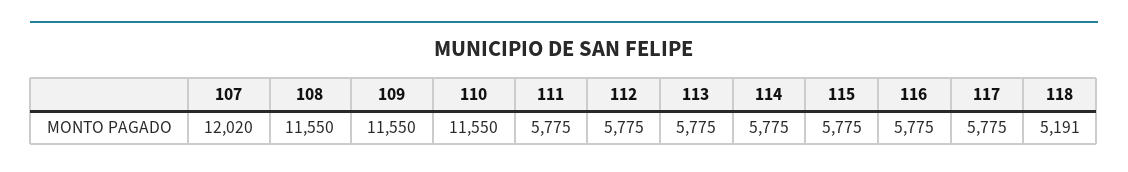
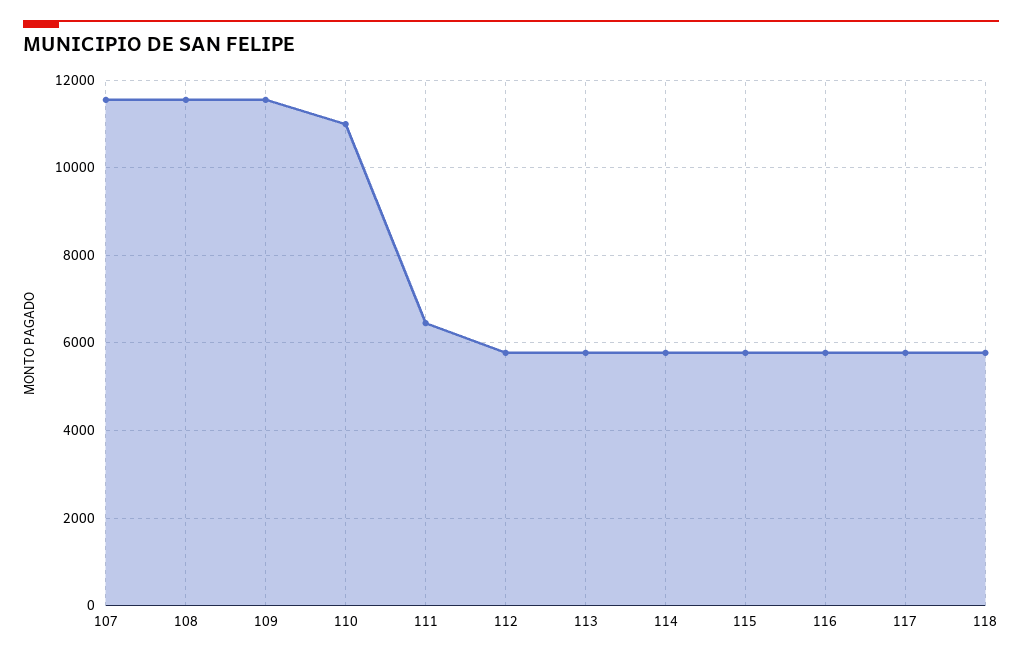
107: 12020 -> 11600
110: 11550 -> 11000
111: 5775 -> 6400
118: 5191 -> 5800

